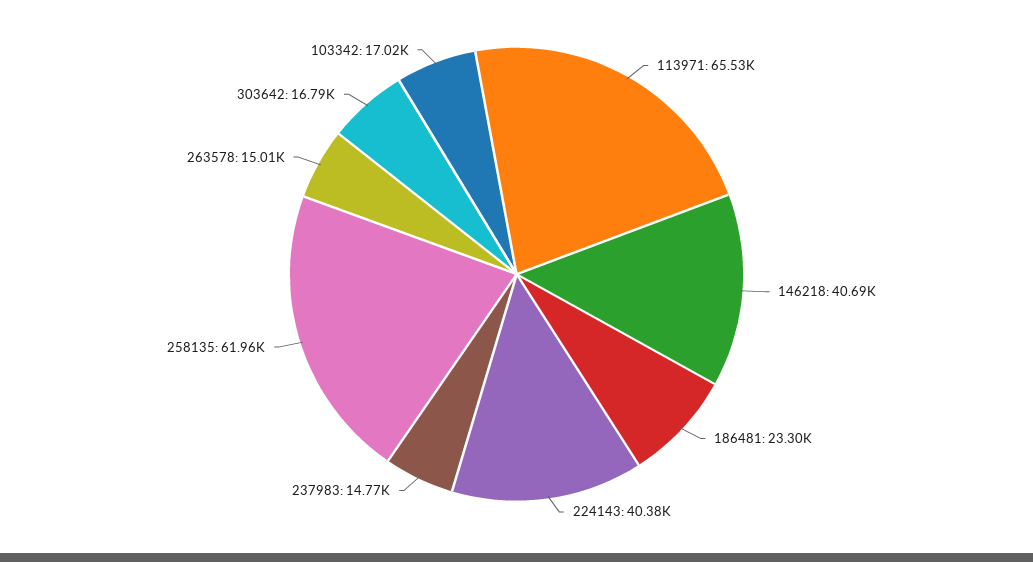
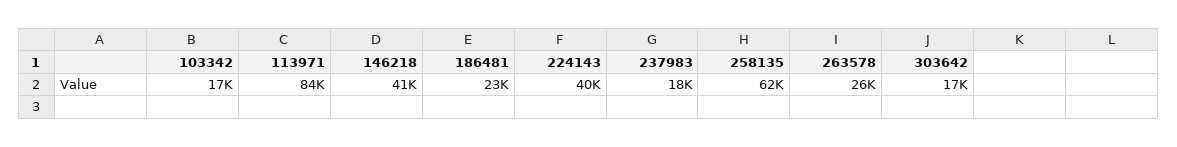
113971: 65530 -> 84000
237983: 14770 -> 18000
263578: 15010 -> 26000

